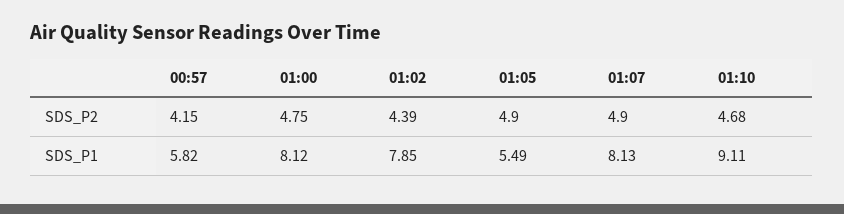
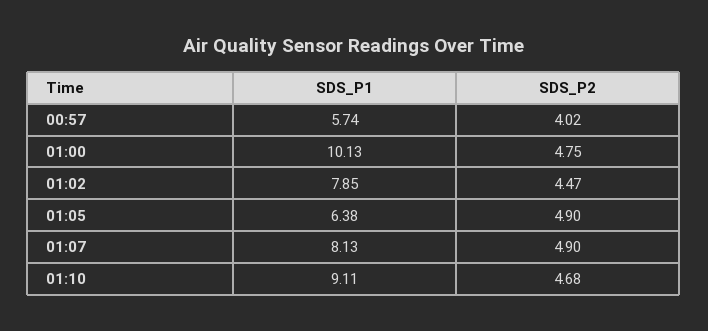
00:57, SDS_P2: 4.15 -> 4.02
01:02, SDS_P2: 4.39 -> 4.47
00:57, SDS_P1: 5.82 -> 5.74
01:00, SDS_P1: 8.12 -> 10.13
01:05, SDS_P1: 5.49 -> 6.38

